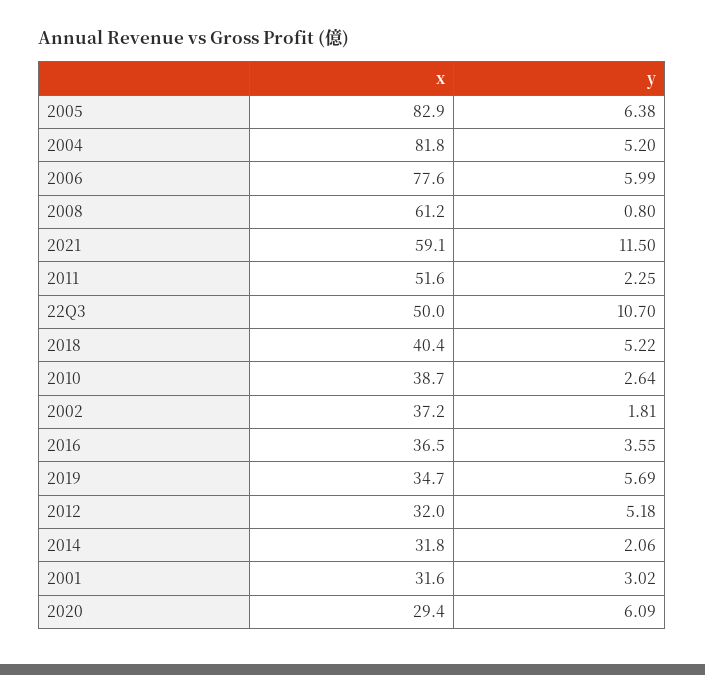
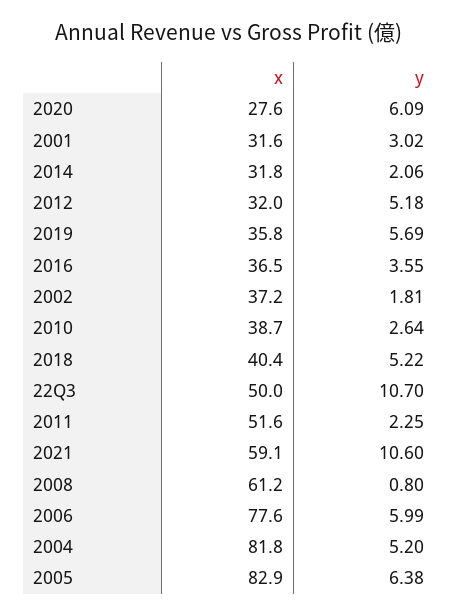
y, 2021: 11.5 -> 10.6
x, 2019: 34.7 -> 35.8
x, 2020: 29.4 -> 27.6

